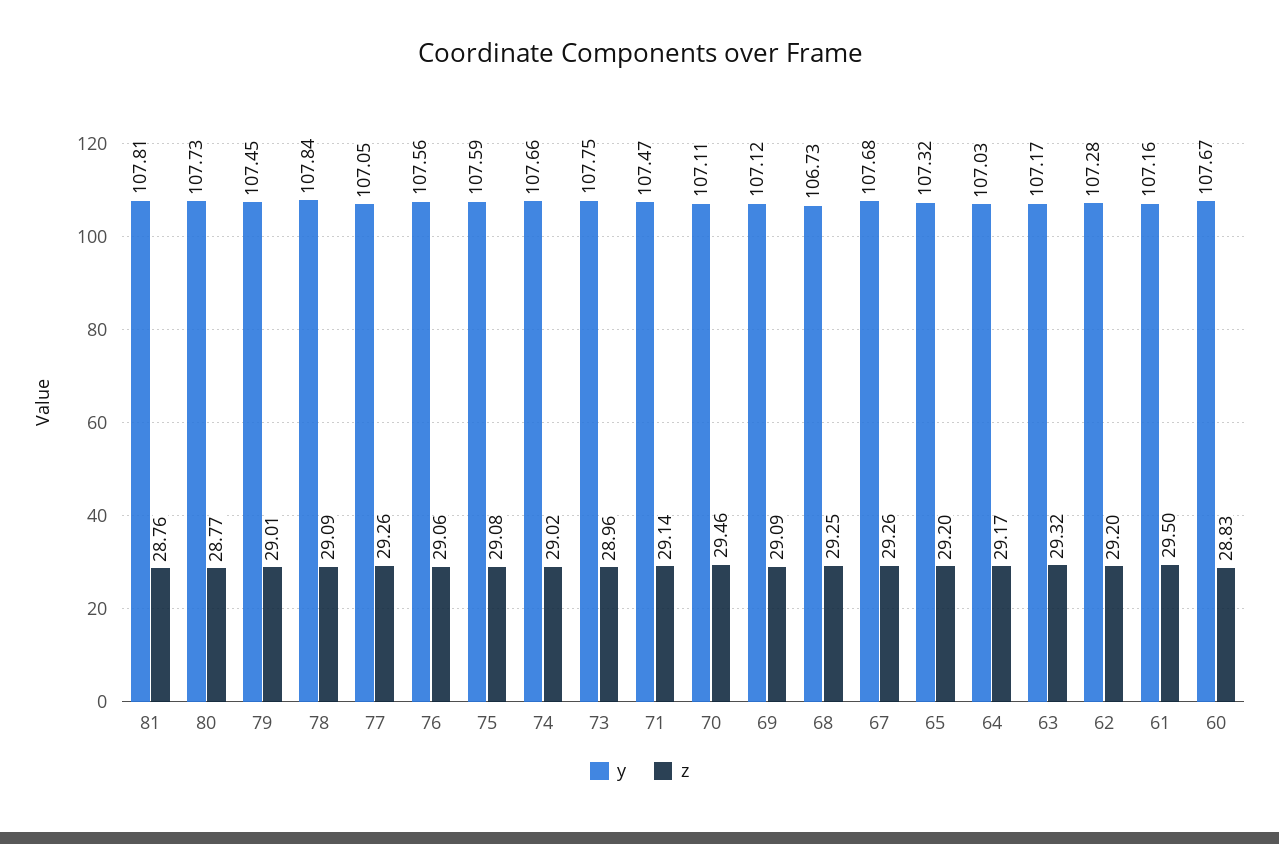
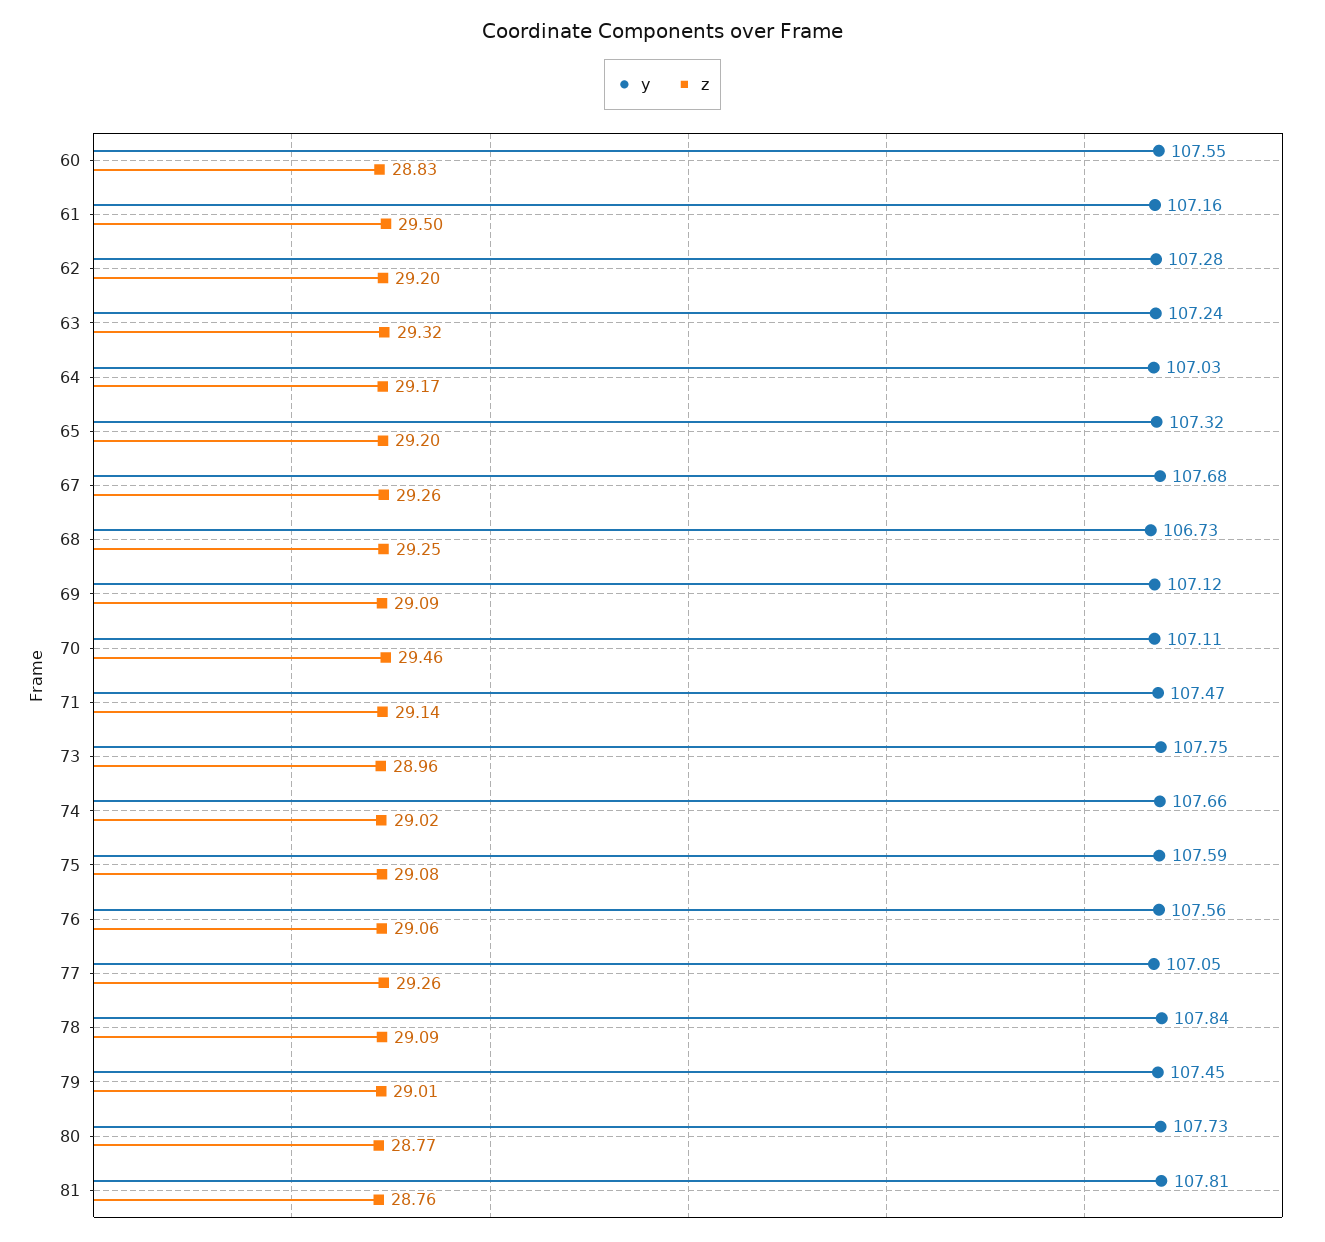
y, 63: 107.17 -> 107.24
y, 60: 107.67 -> 107.55

